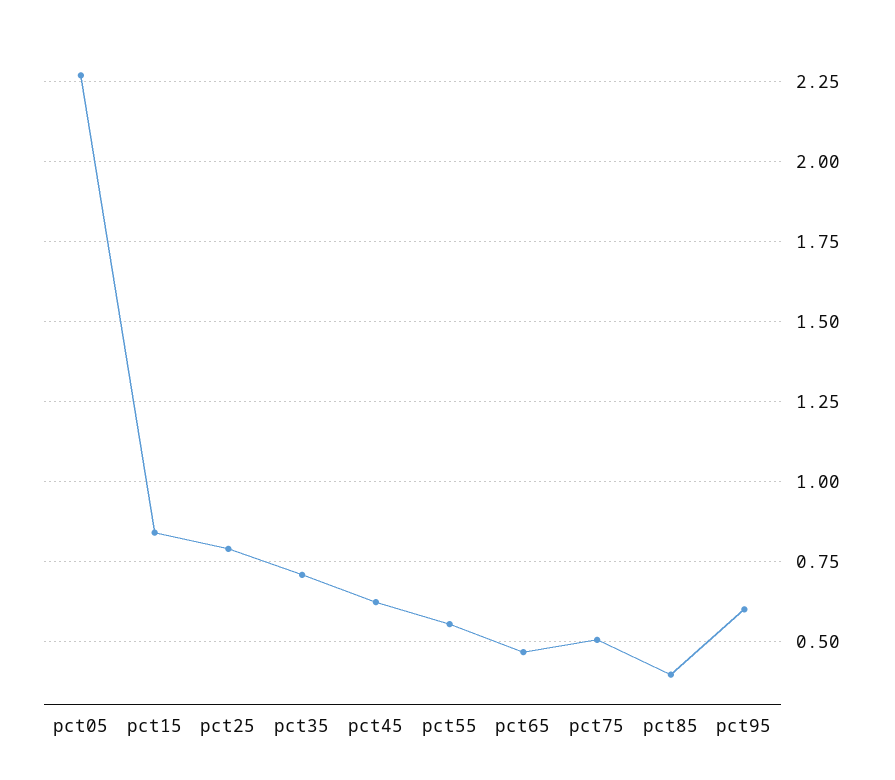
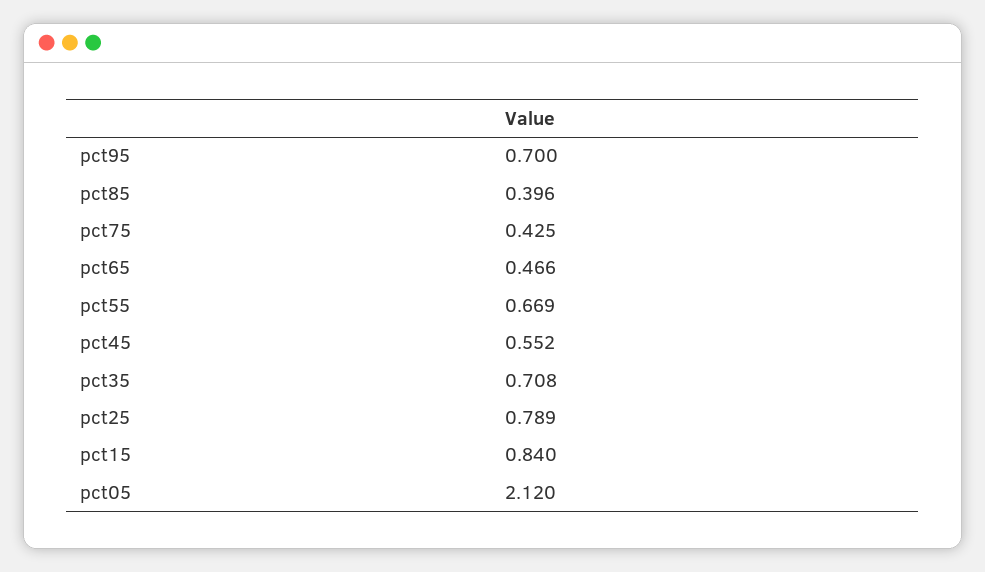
pct05: 2.275 -> 2.12
pct45: 0.625 -> 0.552
pct55: 0.55 -> 0.669
pct75: 0.5 -> 0.425
pct95: 0.6 -> 0.7

